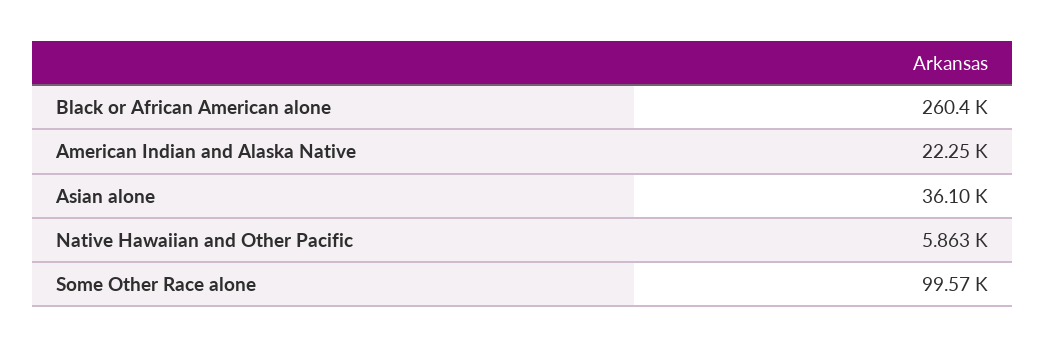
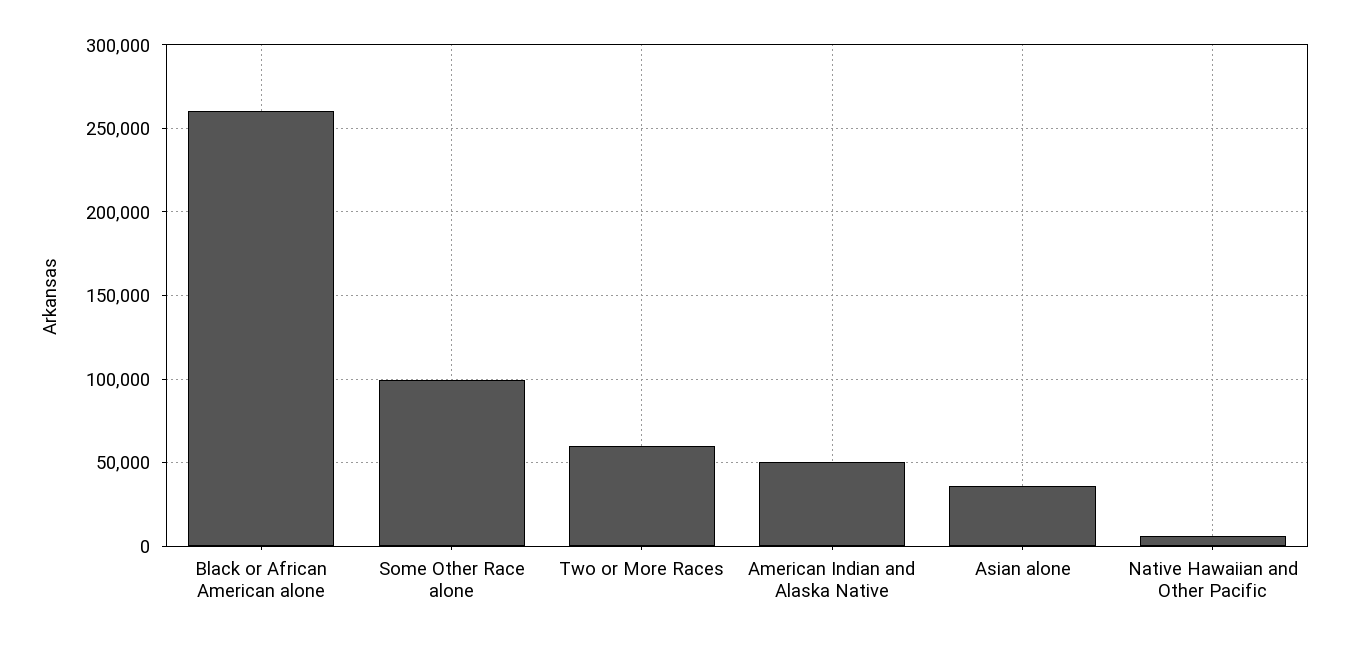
American Indian and Alaska Native: 22250 -> 50000
Two or More Races: none -> 60000

